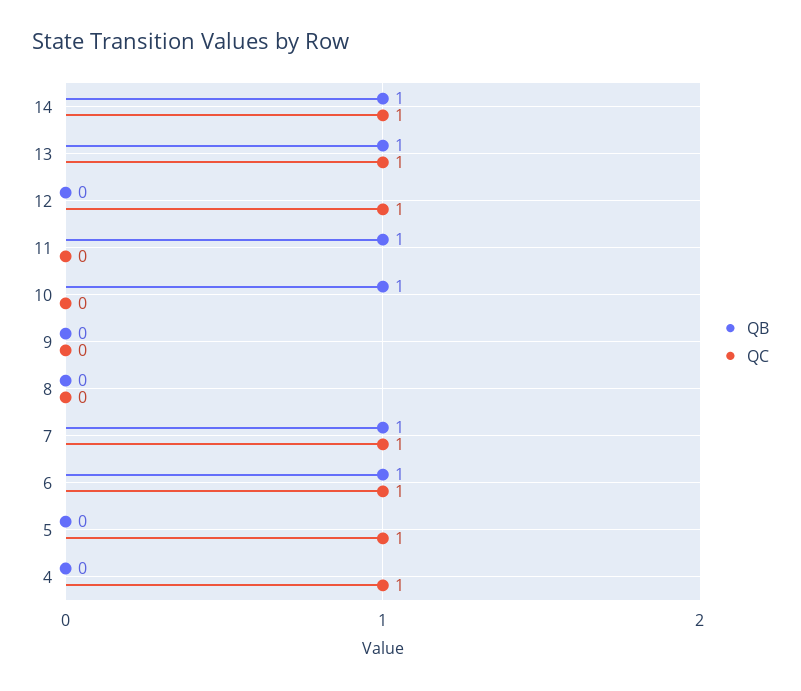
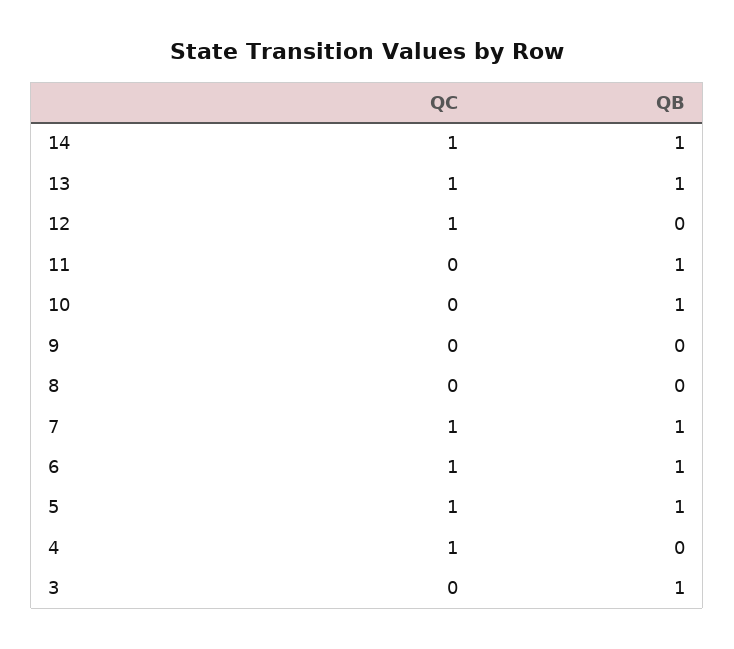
QB, 5: 0 -> 1
QC, 3: none -> 0
QB, 3: none -> 1

